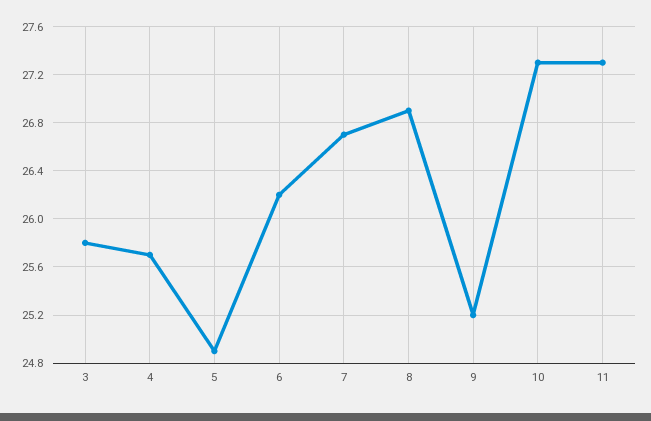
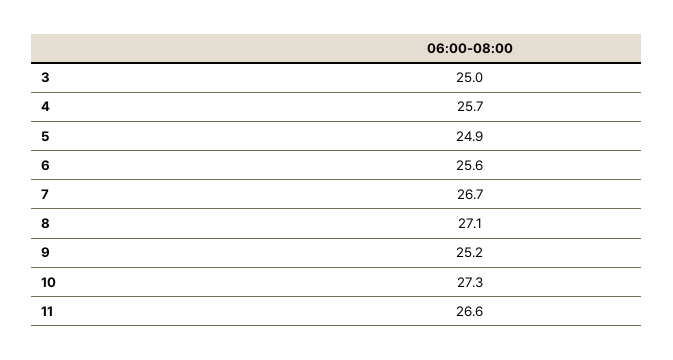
3: 25.8 -> 25
6: 26.2 -> 25.6
8: 26.9 -> 27.1
11: 27.3 -> 26.6

